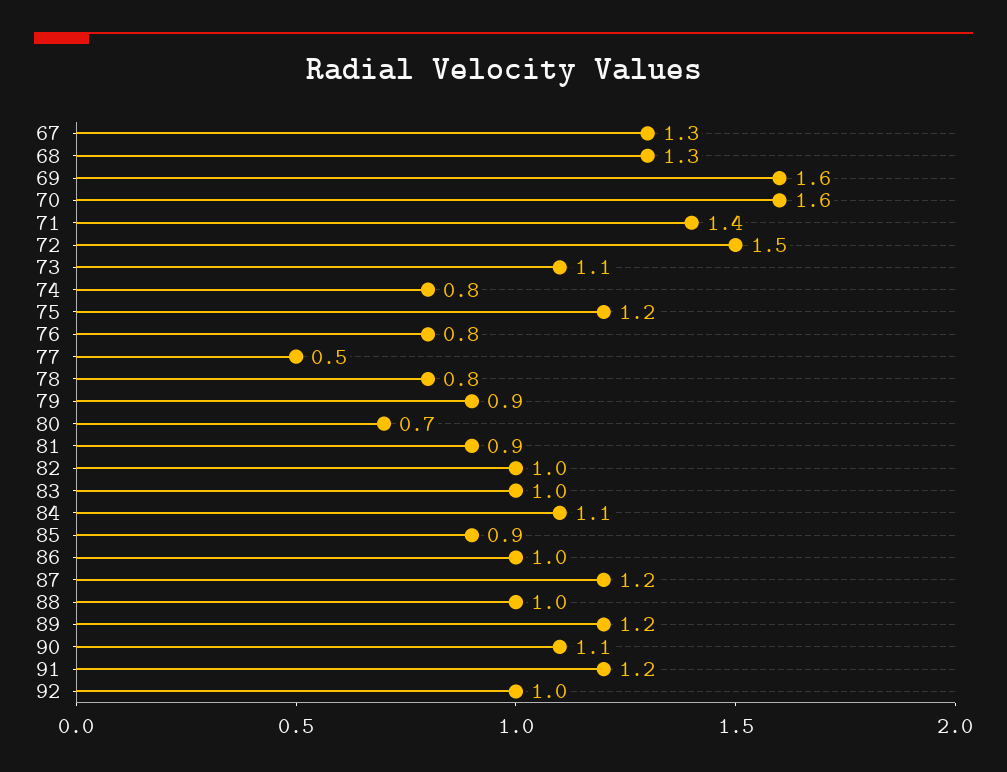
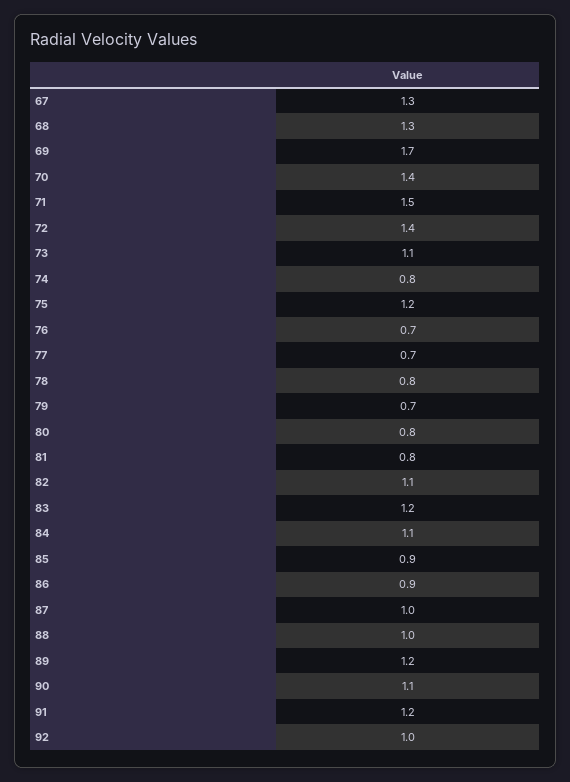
69: 1.6 -> 1.7
70: 1.6 -> 1.4
71: 1.4 -> 1.5
72: 1.5 -> 1.4
76: 0.8 -> 0.7
77: 0.5 -> 0.7
79: 0.9 -> 0.7
80: 0.7 -> 0.8
81: 0.9 -> 0.8
82: 1 -> 1.1
83: 1 -> 1.2
86: 1 -> 0.9
87: 1.2 -> 1

